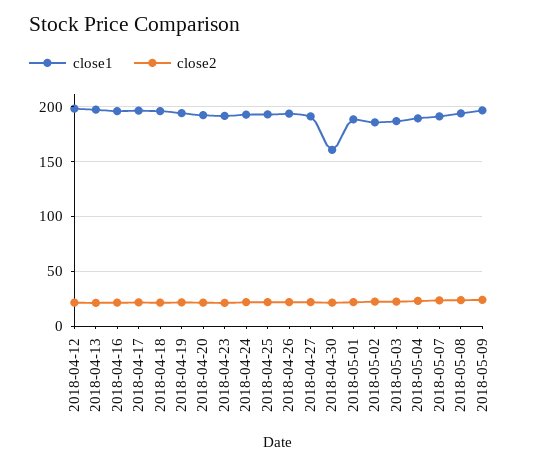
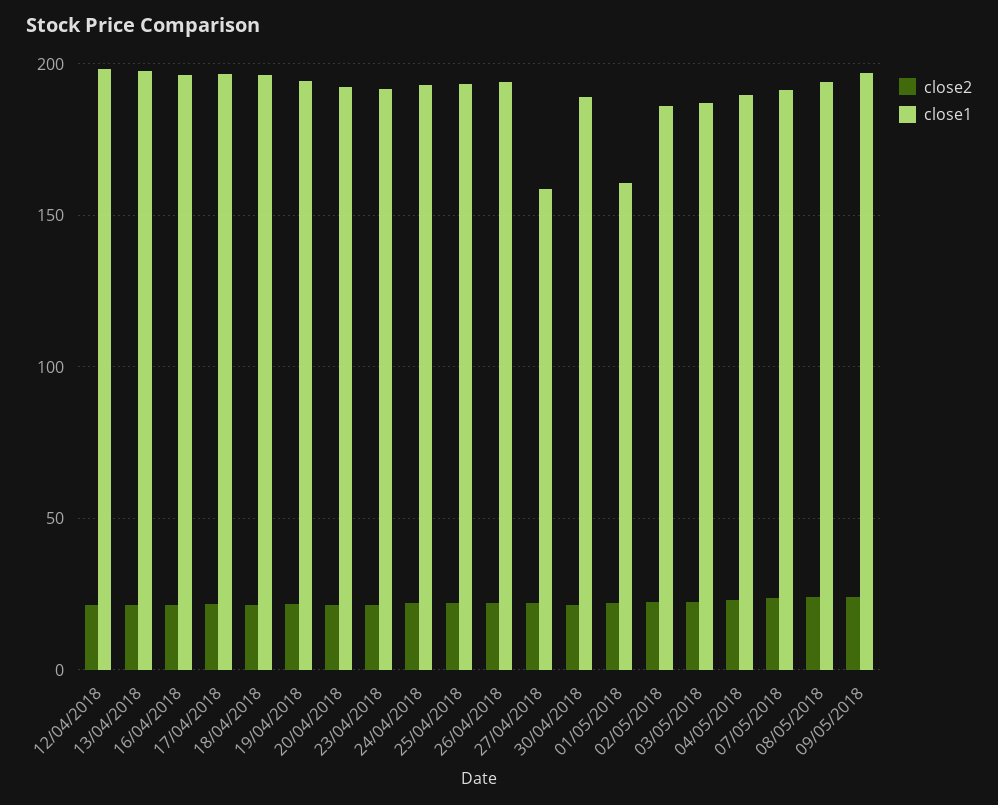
close1, 2018-04-27: 190 -> 160
close1, 2018-04-30: 160 -> 190
close1, 2018-05-01: 190 -> 160

